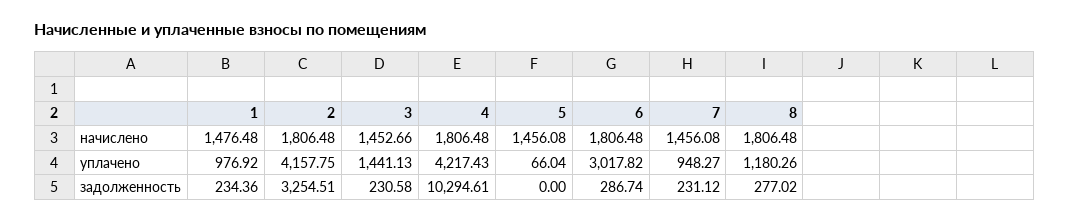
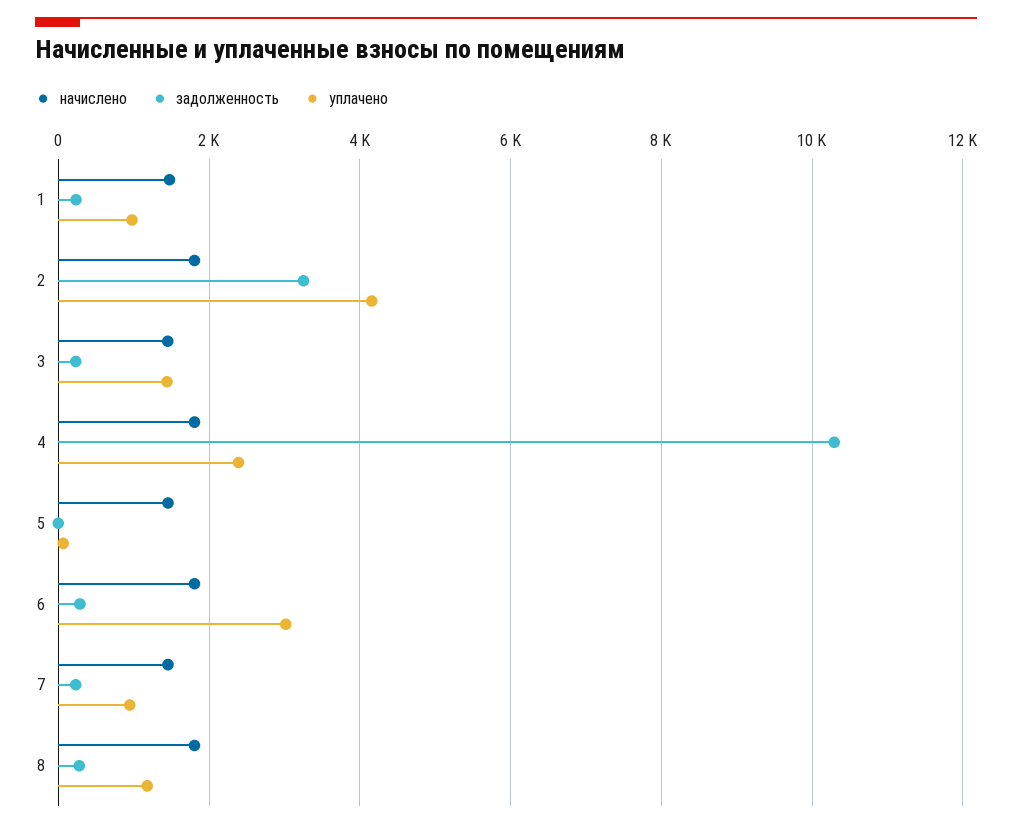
уплачено, 4: 4217.43 -> 2400

